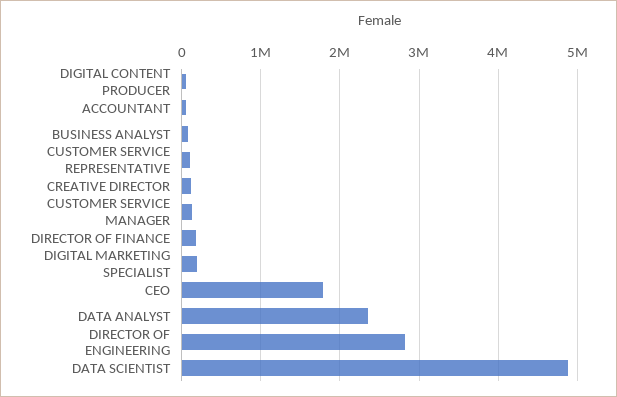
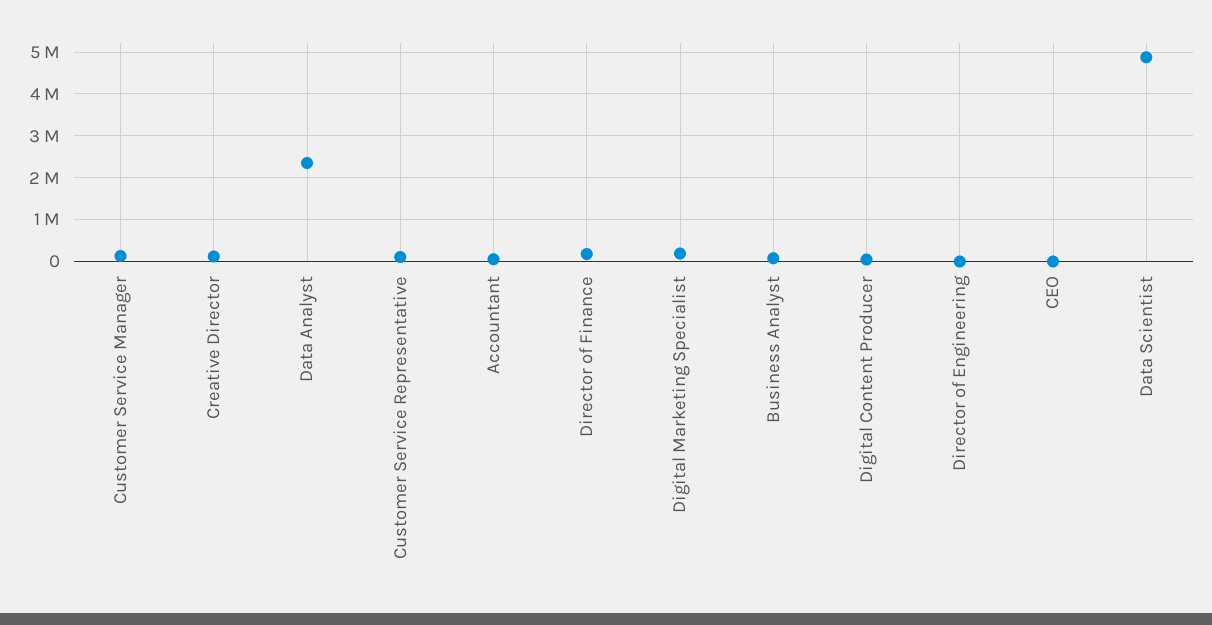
CEO: 1800000 -> 0
DIRECTOR OF ENGINEERING: 2800000 -> 0

